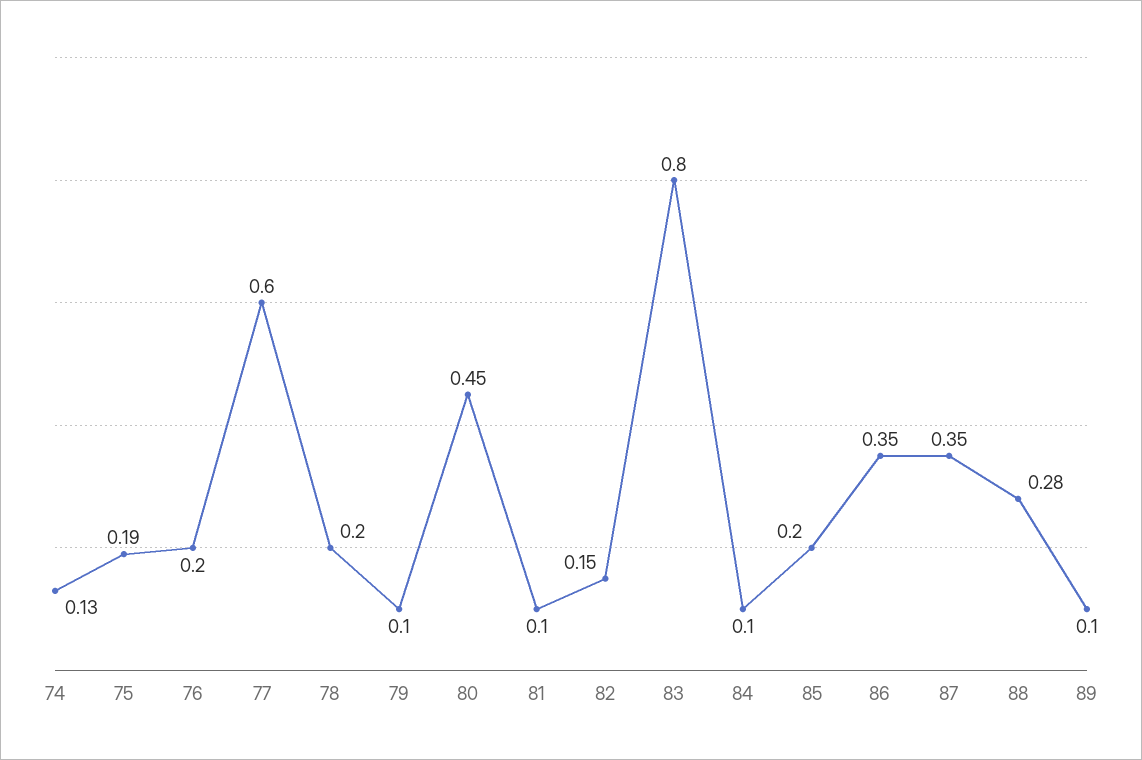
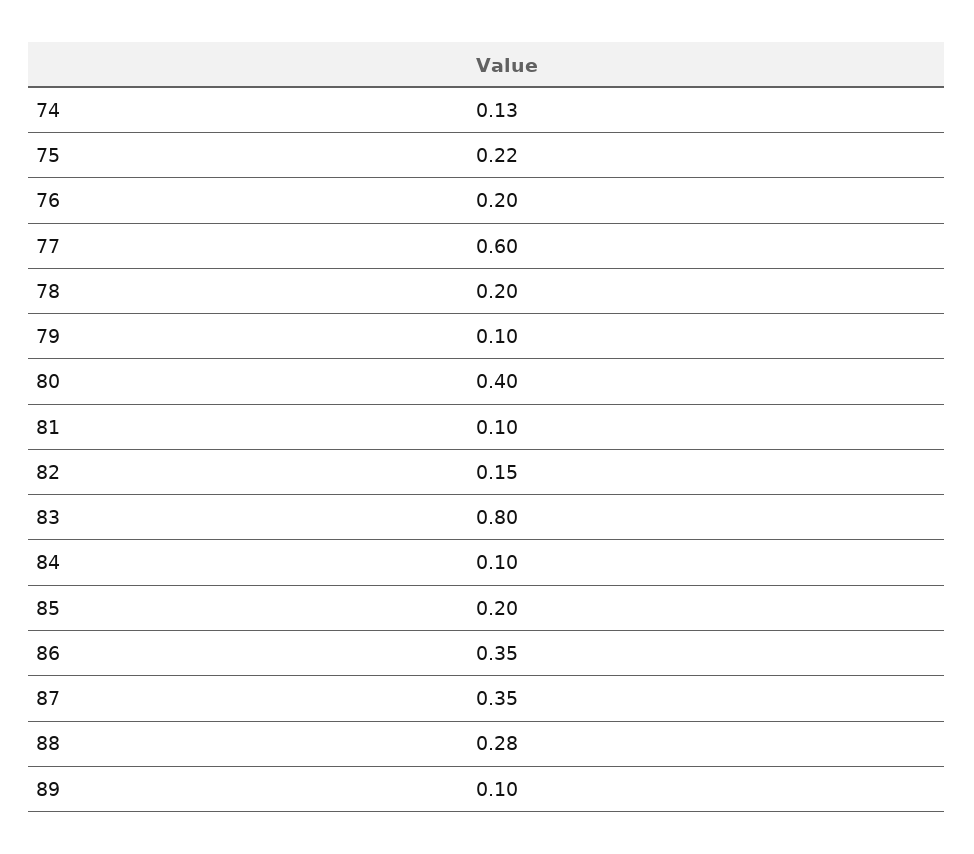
75: 0.19 -> 0.22
80: 0.45 -> 0.4

